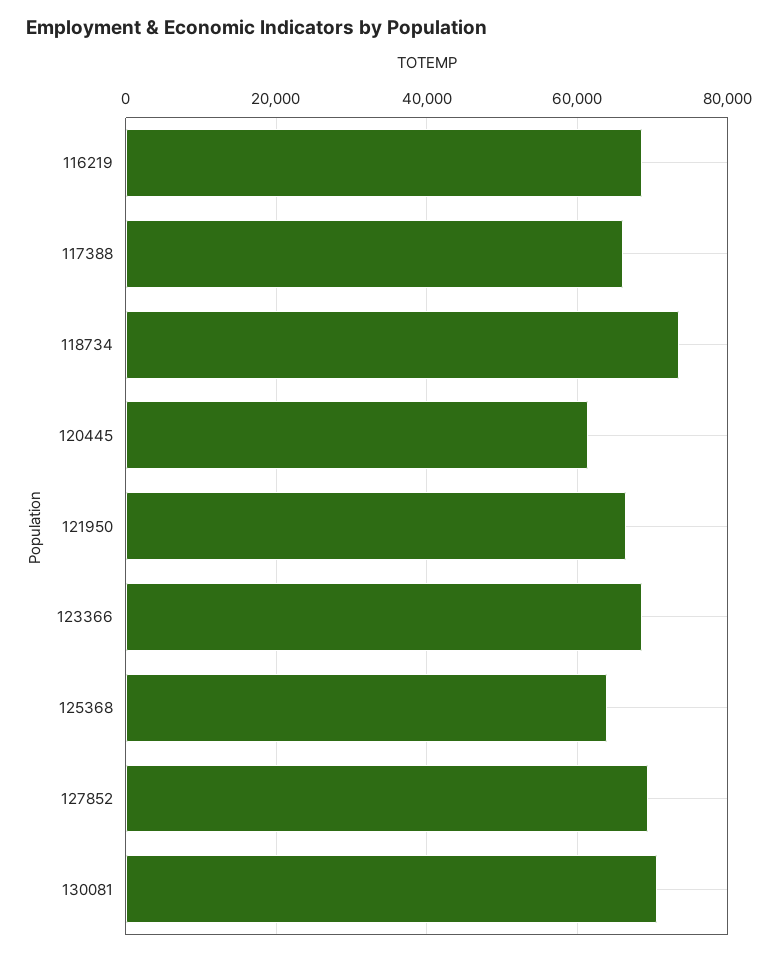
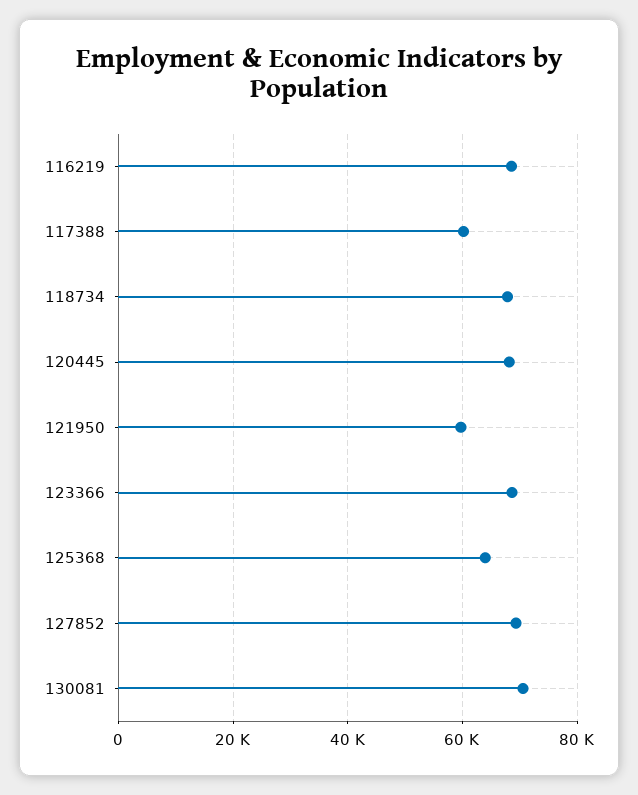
117388: 66000 -> 60000
118734: 74000 -> 68000
120445: 62000 -> 68000
121950: 66000 -> 60000

